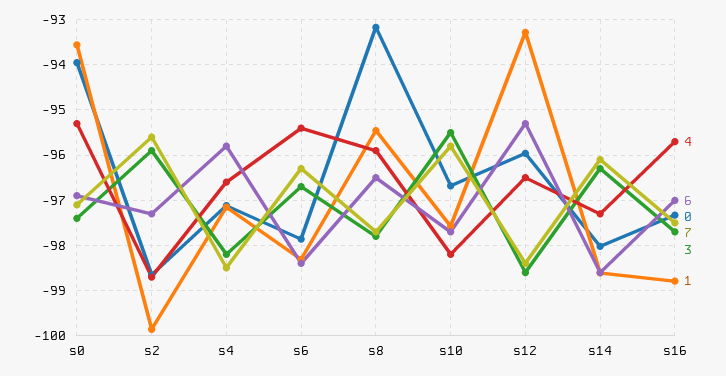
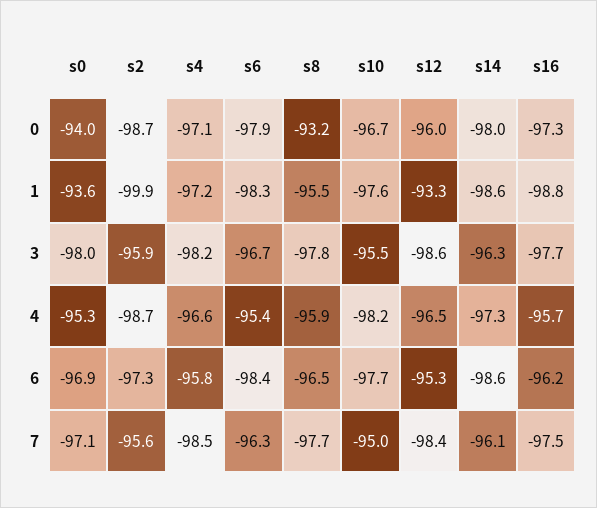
3, s0: -97.4 -> -98
7, s10: -95.8 -> -95
6, s16: -97 -> -96.2

